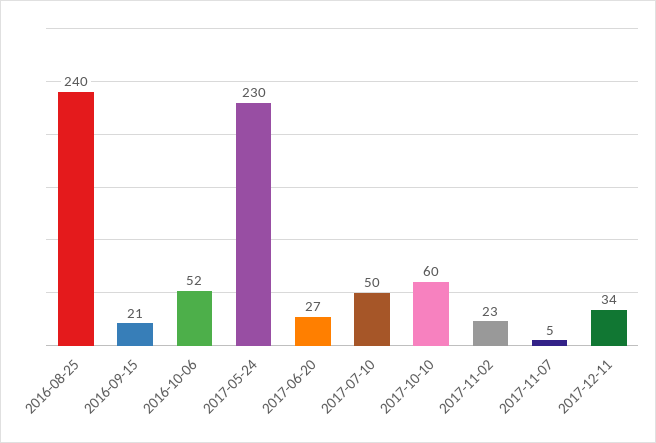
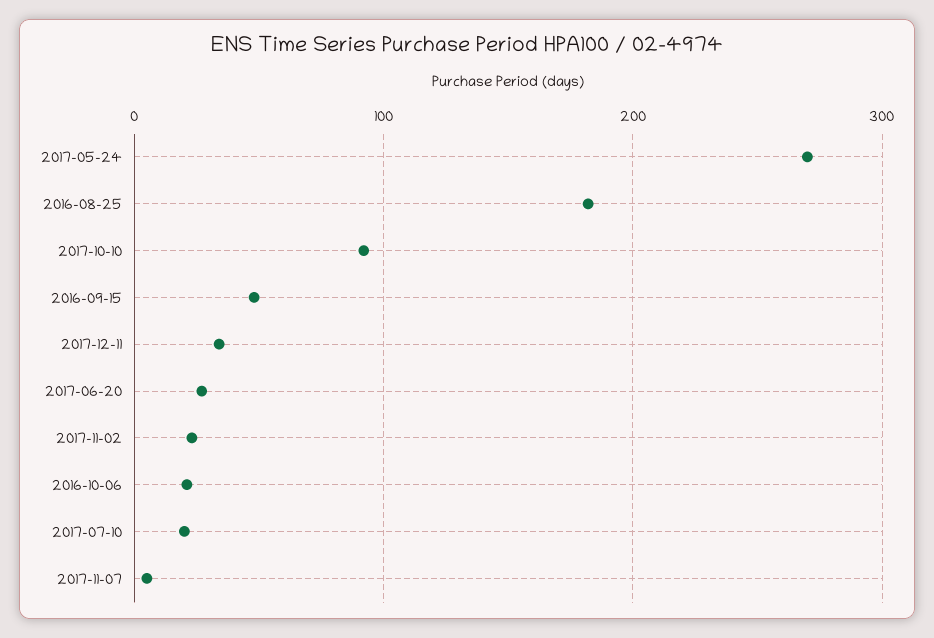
2016-08-25: 240 -> 180
2016-09-15: 21 -> 50
2016-10-06: 52 -> 20
2017-05-24: 230 -> 270
2017-07-10: 50 -> 20
2017-10-10: 60 -> 90

